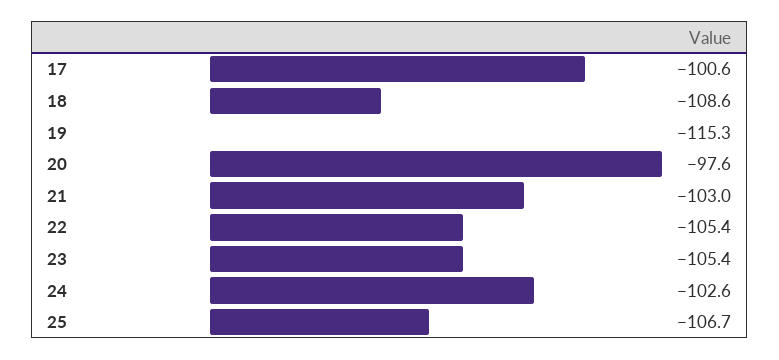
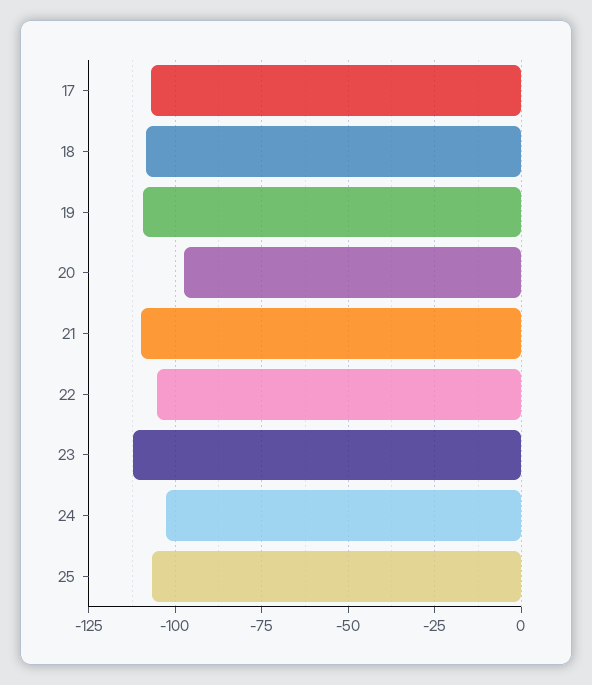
17: -100.6 -> -107.5
19: -115.3 -> -110
21: -103 -> -110
23: -105.4 -> -112.5

